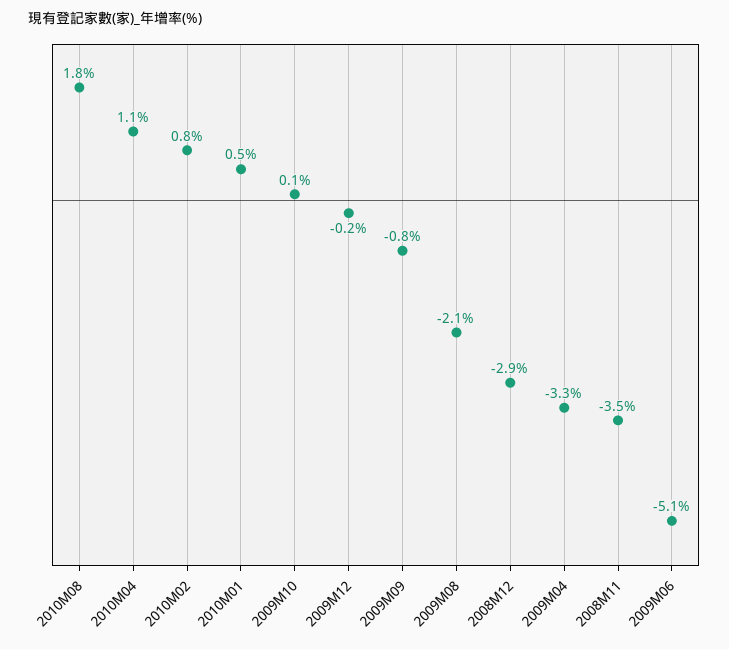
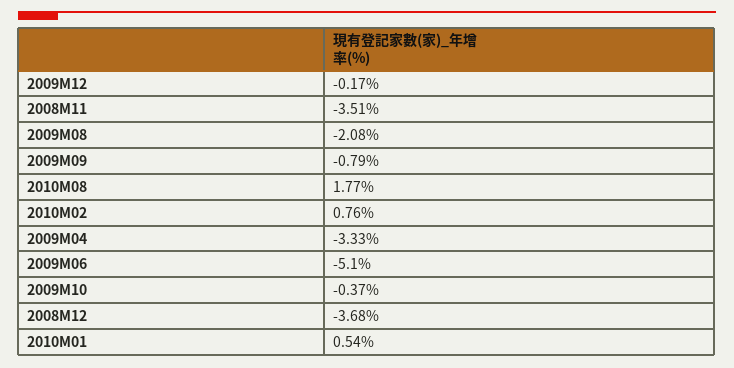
2010M04: 1.1 -> none
2009M10: 0.1 -> -0.37
2008M12: -2.9 -> -3.68

